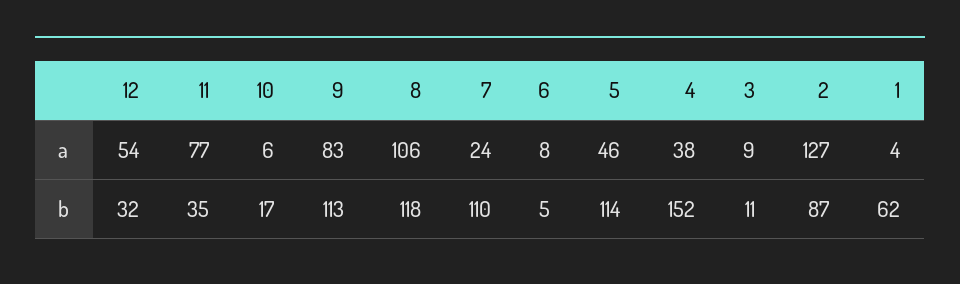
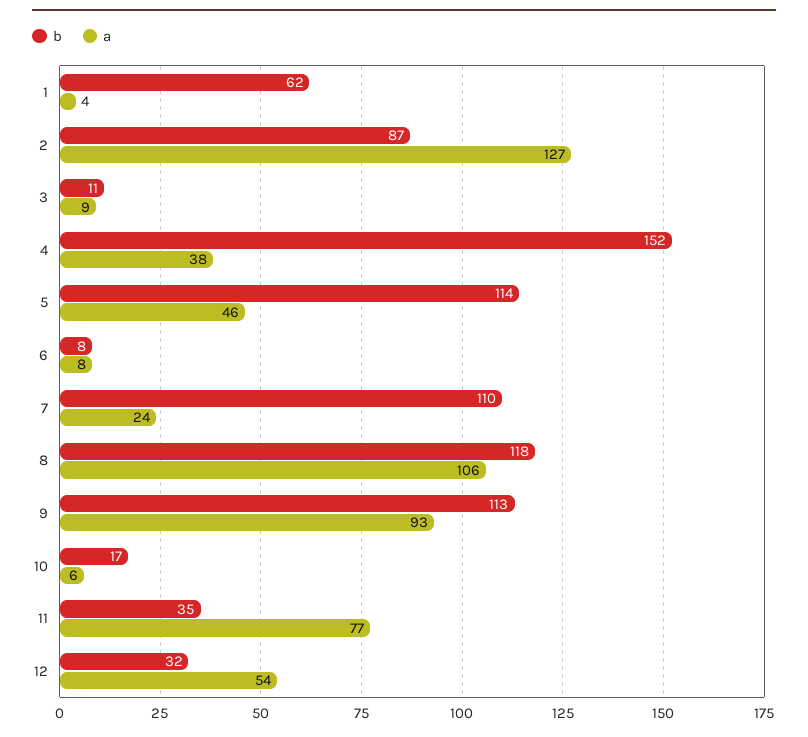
a, 9: 83 -> 93
b, 6: 5 -> 8

